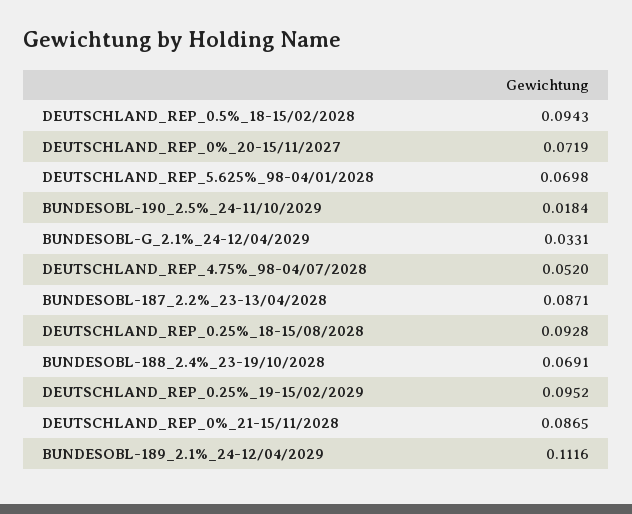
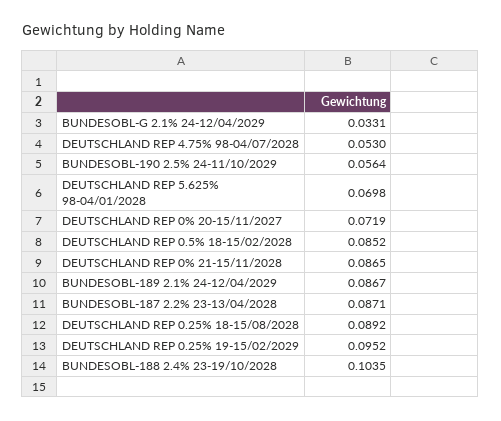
DEUTSCHLAND_REP_0.5%_18-15/02/2028: 0.0943 -> 0.0852
BUNDESOBL-190_2.5%_24-11/10/2029: 0.0184 -> 0.0564
DEUTSCHLAND_REP_4.75%_98-04/07/2028: 0.052 -> 0.053
DEUTSCHLAND_REP_0.25%_18-15/08/2028: 0.0928 -> 0.0892
BUNDESOBL-188_2.4%_23-19/10/2028: 0.0691 -> 0.1035
BUNDESOBL-189_2.1%_24-12/04/2029: 0.1116 -> 0.0867

